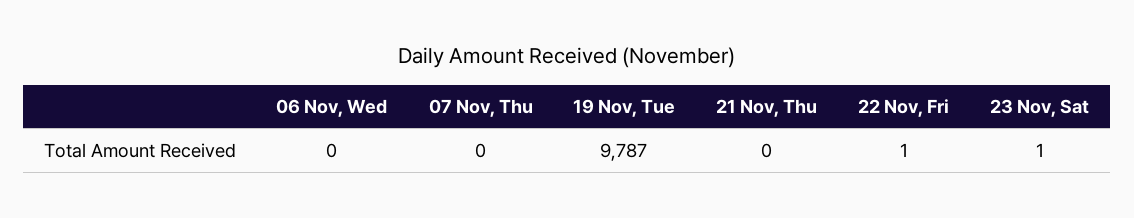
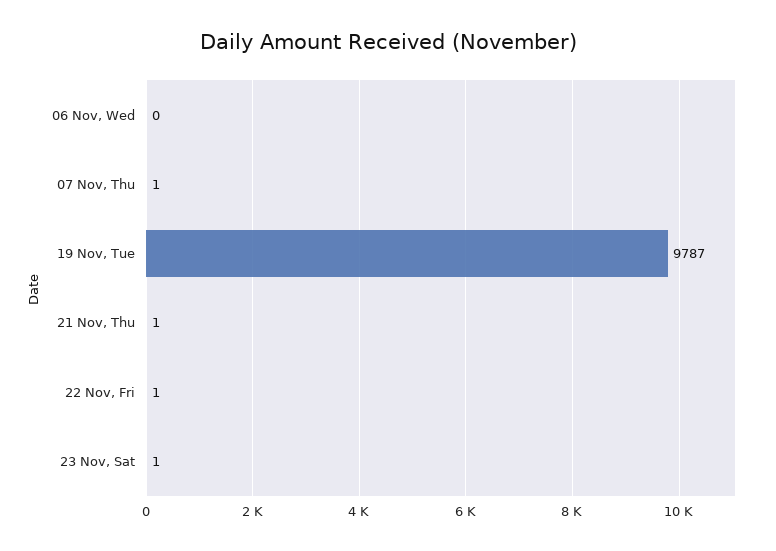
07 Nov, Thu: 0 -> 1
21 Nov, Thu: 0 -> 1

